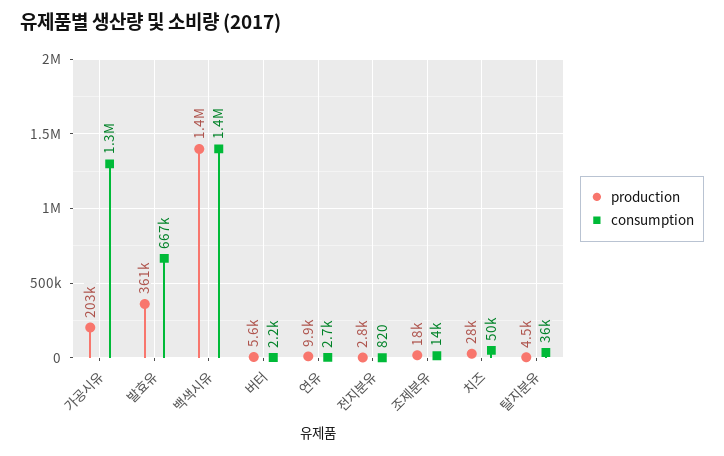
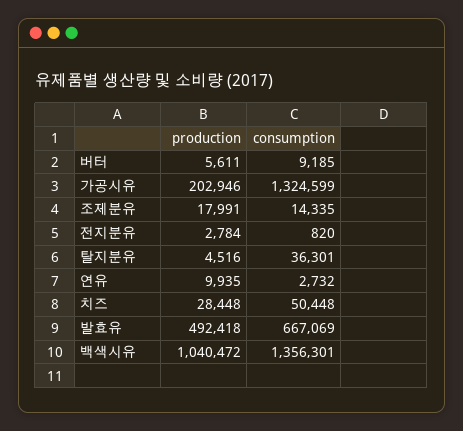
production, 발효유: 361000 -> 492418
production, 백색시유: 1400000 -> 1040472
consumption, 버터: 2200 -> 9185

